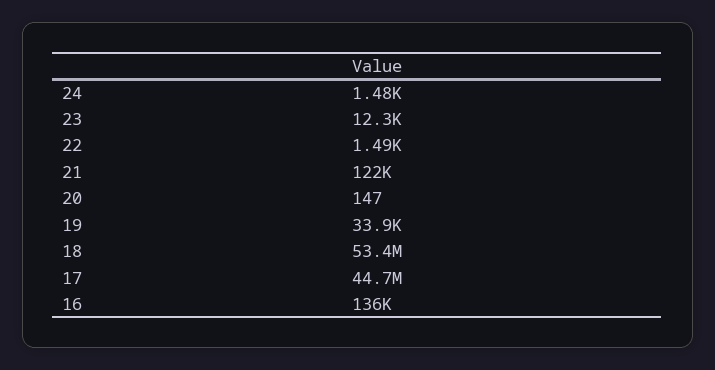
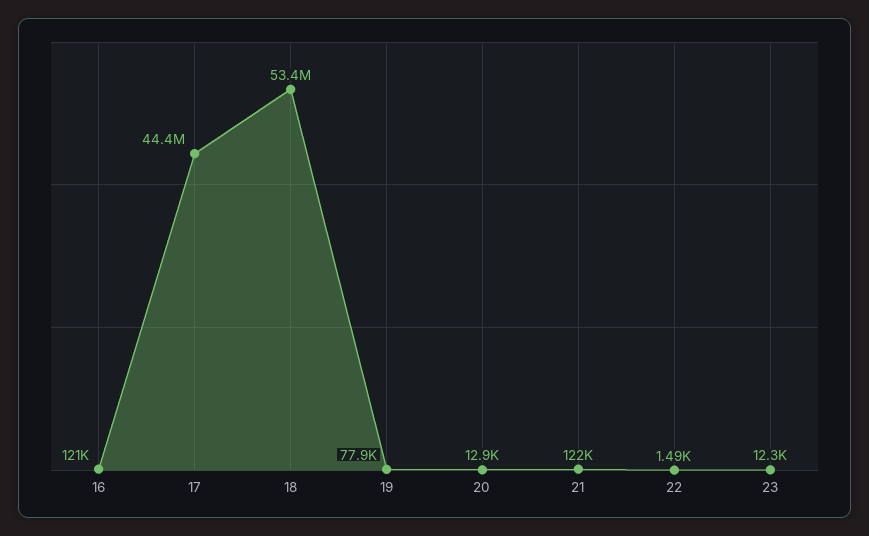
24: 1480 -> none
20: 147 -> 12900
19: 33900 -> 77900
17: 44700000 -> 44400000
16: 136000 -> 121000

